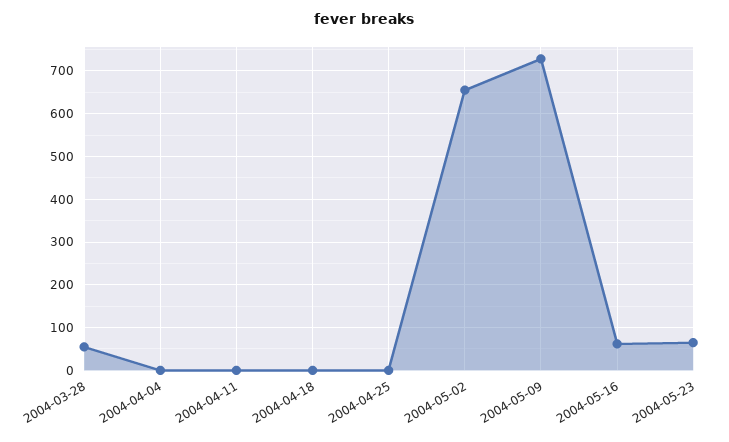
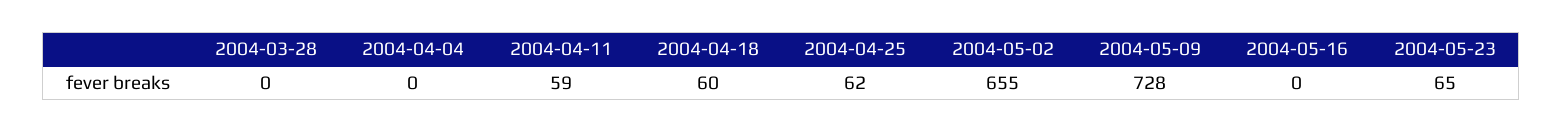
2004-03-28: 60 -> 0
2004-04-11: 0 -> 59
2004-04-18: 0 -> 60
2004-04-25: 0 -> 62
2004-05-16: 60 -> 0

